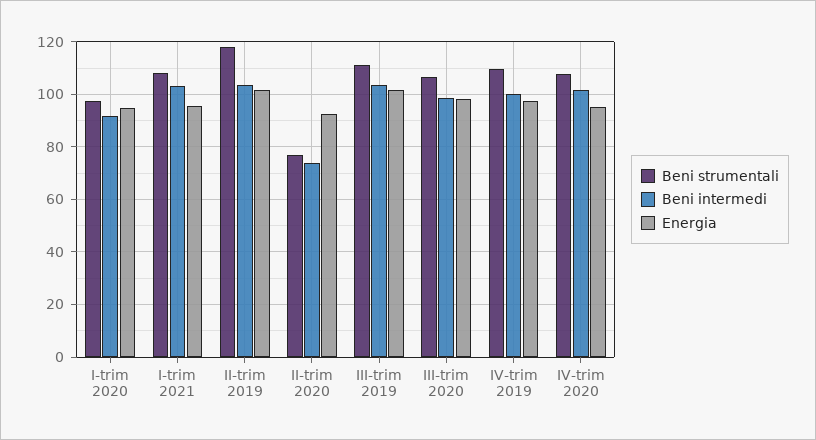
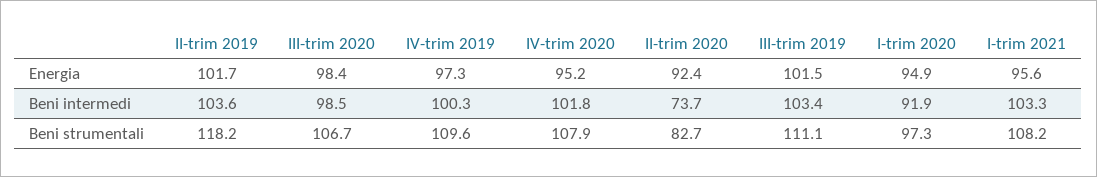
Beni strumentali, II-trim 2020: 77.5 -> 82.7

